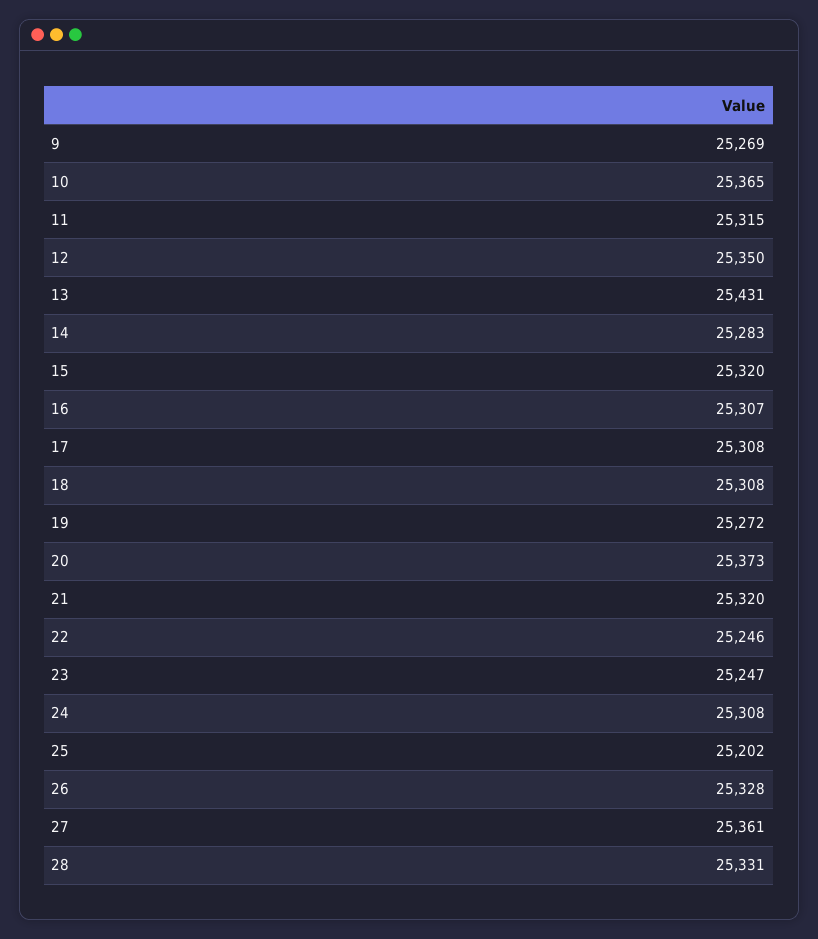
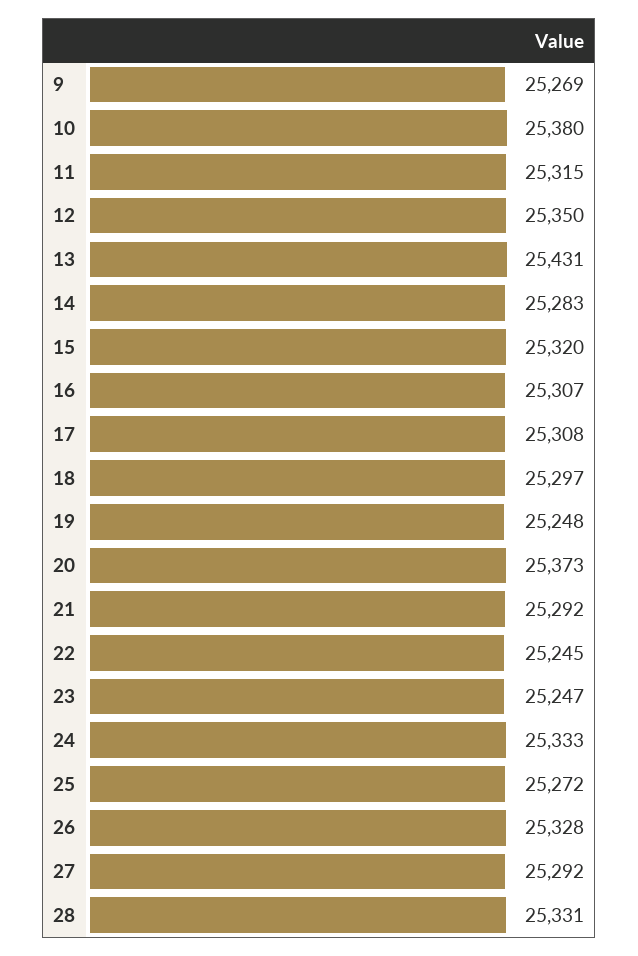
10: 25365 -> 25380
18: 25308 -> 25297
19: 25272 -> 25248
21: 25320 -> 25292
22: 25246 -> 25245
24: 25308 -> 25333
25: 25202 -> 25272
27: 25361 -> 25292

